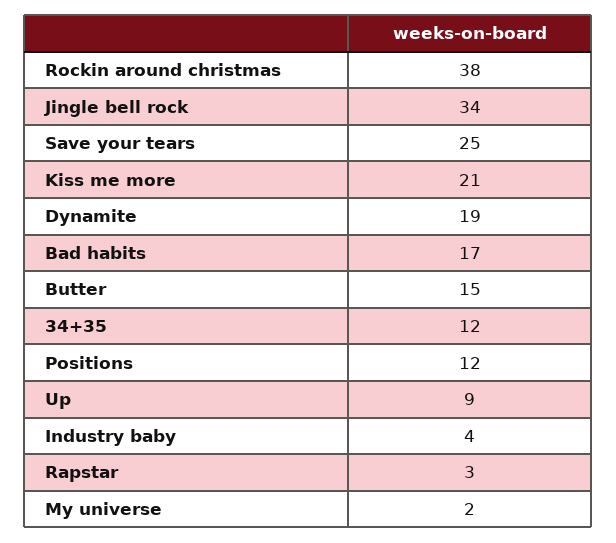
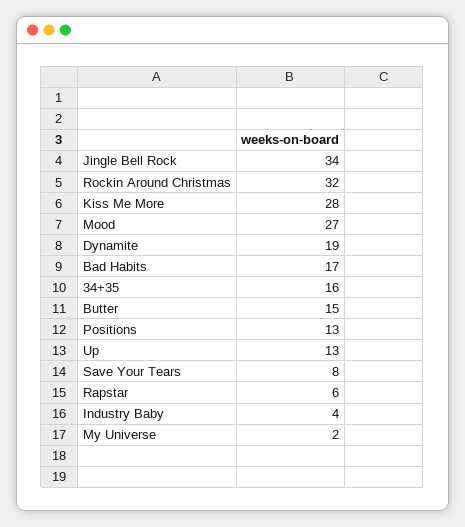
Rockin around christmas: 38 -> 32
Save your tears: 25 -> 8
Kiss me more: 21 -> 28
34+35: 12 -> 16
Positions: 12 -> 13
Up: 9 -> 13
Rapstar: 3 -> 6
Mood: none -> 27

